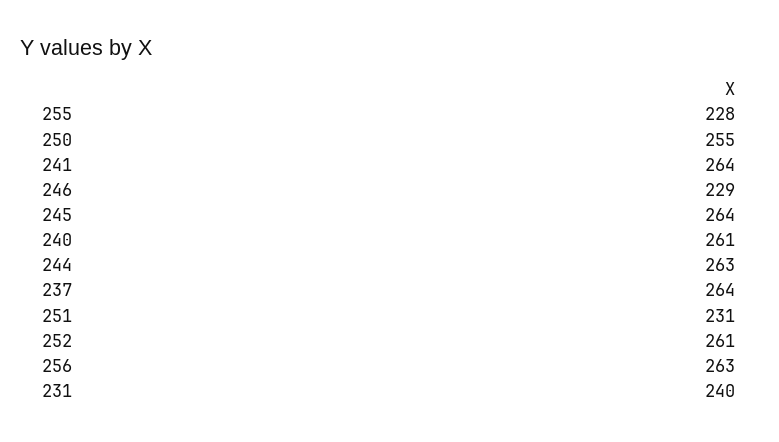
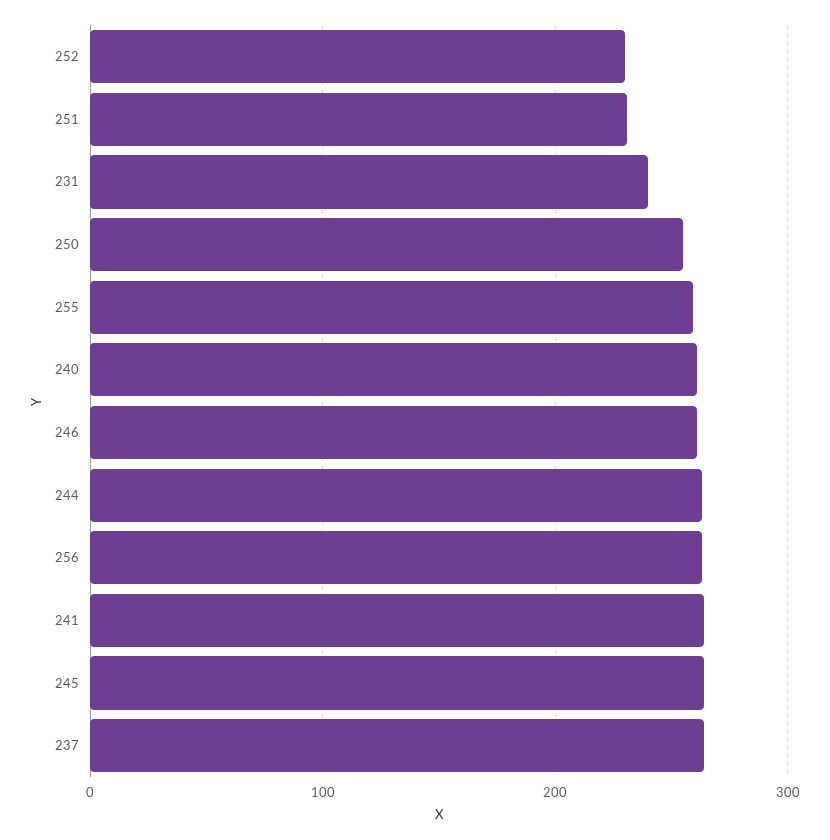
255: 228 -> 260
246: 229 -> 260
252: 261 -> 230

